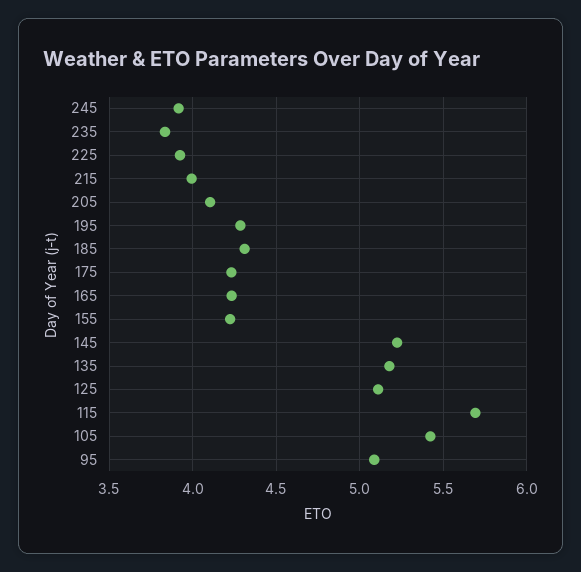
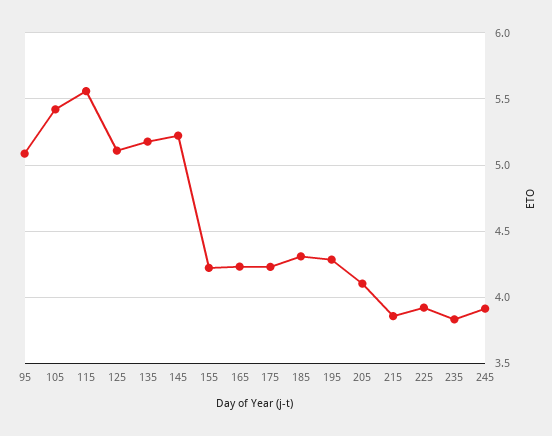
215: 4 -> 3.85
115: 5.7 -> 5.55

